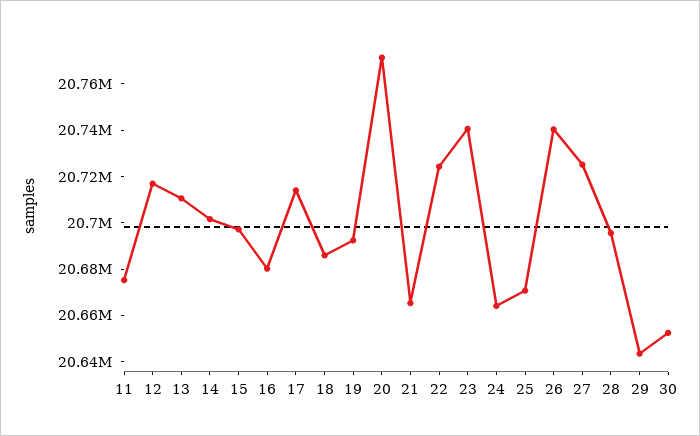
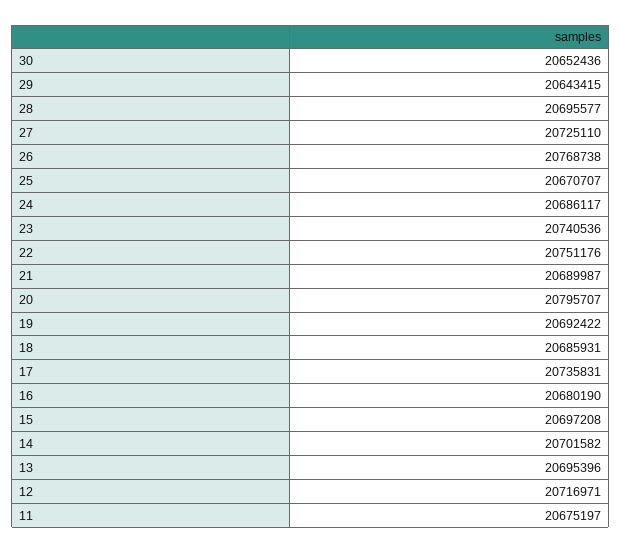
13: 20710000 -> 20695396
17: 20715000 -> 20735831
20: 20770000 -> 20795707
21: 20665000 -> 20689987
22: 20725000 -> 20751176
24: 20665000 -> 20686117
26: 20740000 -> 20768738

